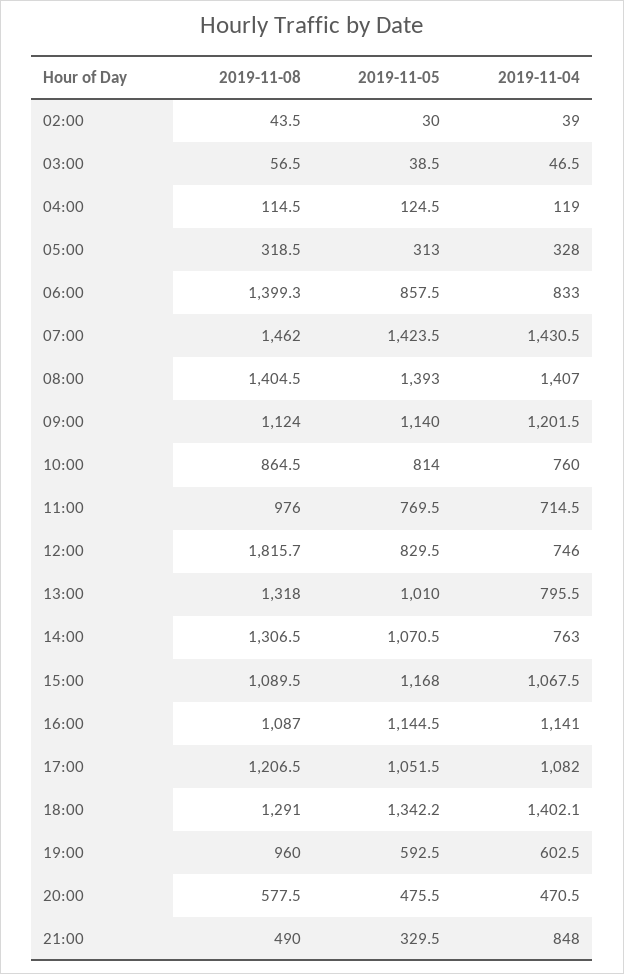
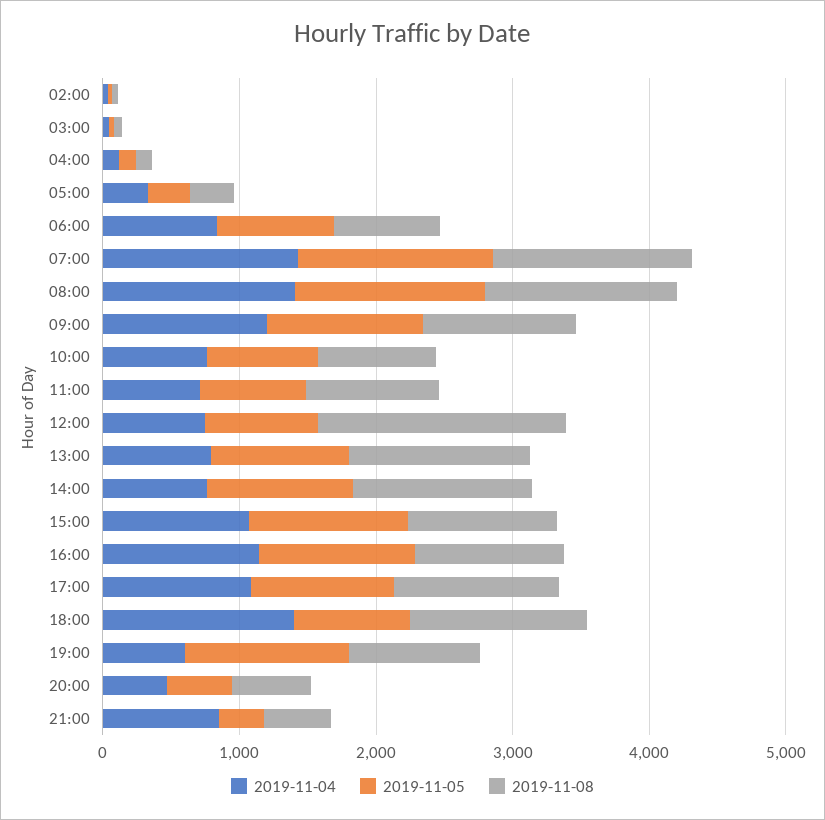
2019-11-08, 06:00: 1399.3 -> 800
2019-11-05, 18:00: 1342.2 -> 800
2019-11-05, 19:00: 592.5 -> 1200

